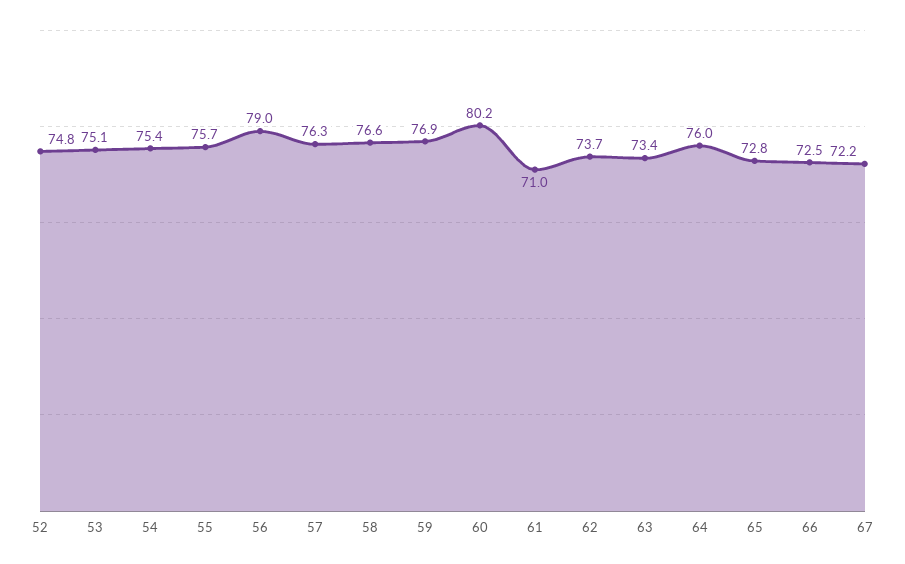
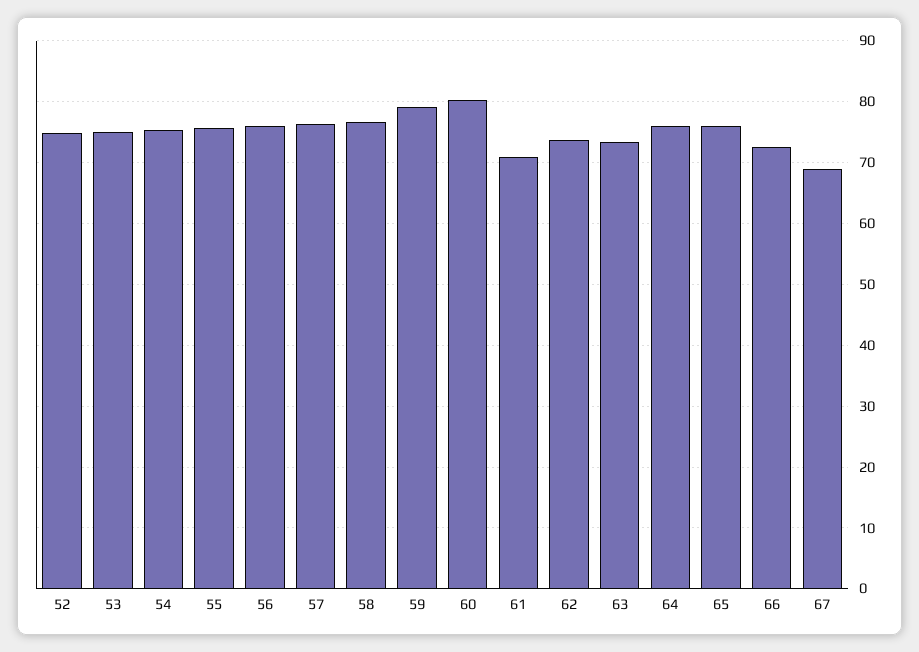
56: 79 -> 76
59: 76.9 -> 79
65: 72.8 -> 76
67: 72.2 -> 69

